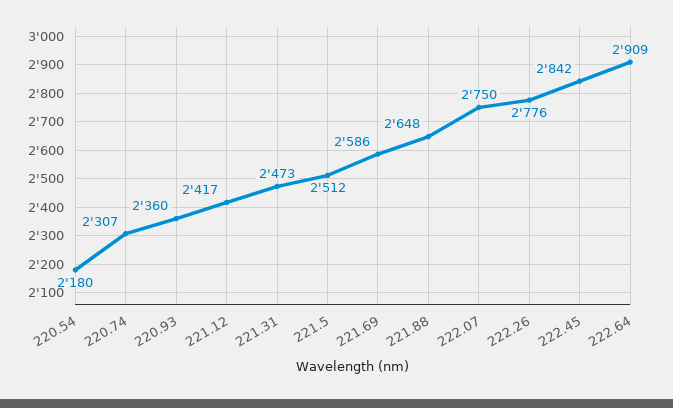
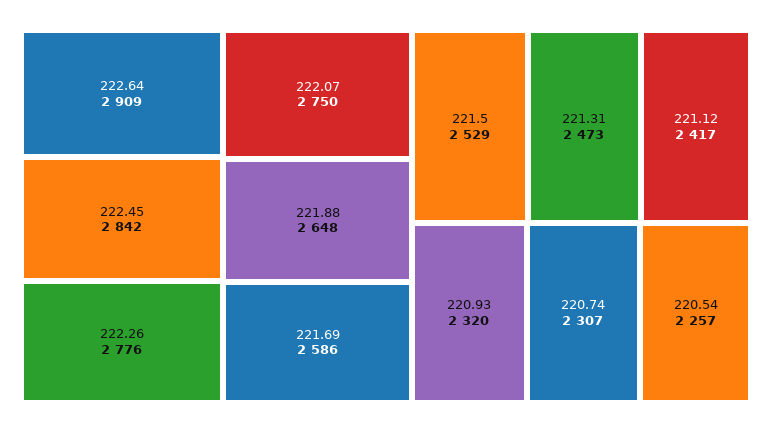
220.54: 2180 -> 2257
220.93: 2360 -> 2320
221.5: 2512 -> 2529

